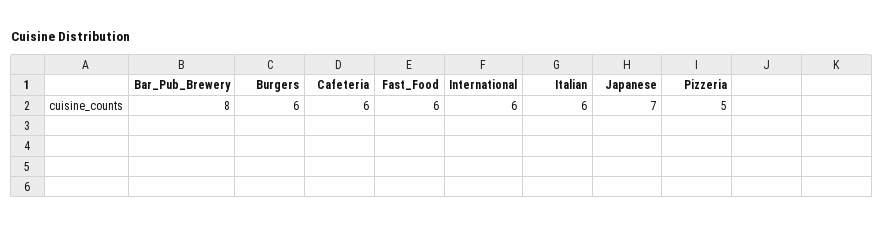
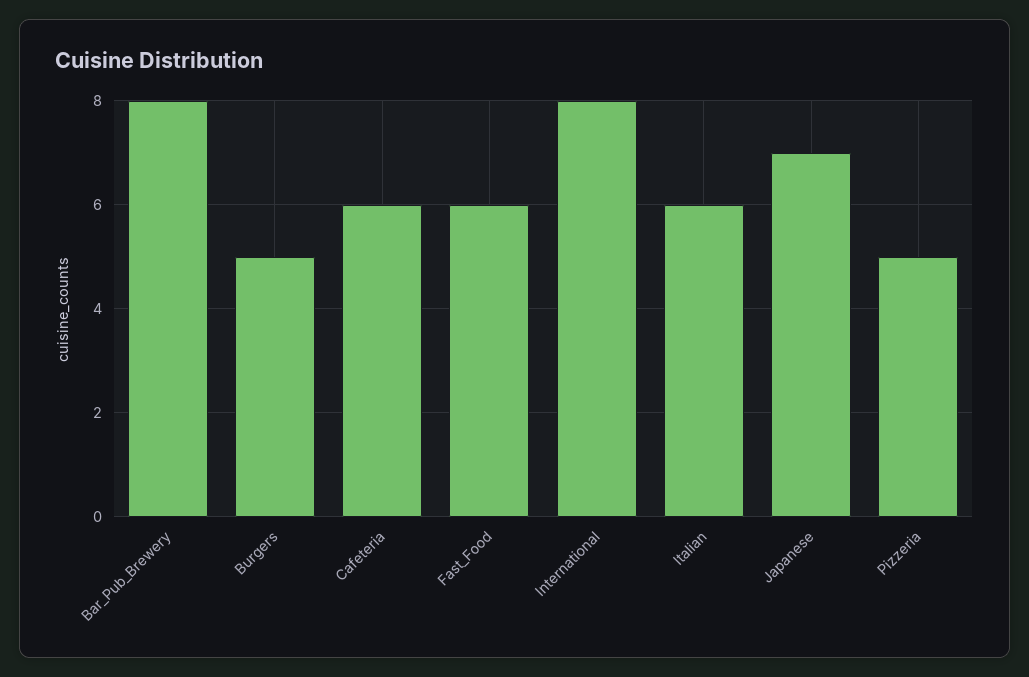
Burgers: 6 -> 5
International: 6 -> 8

